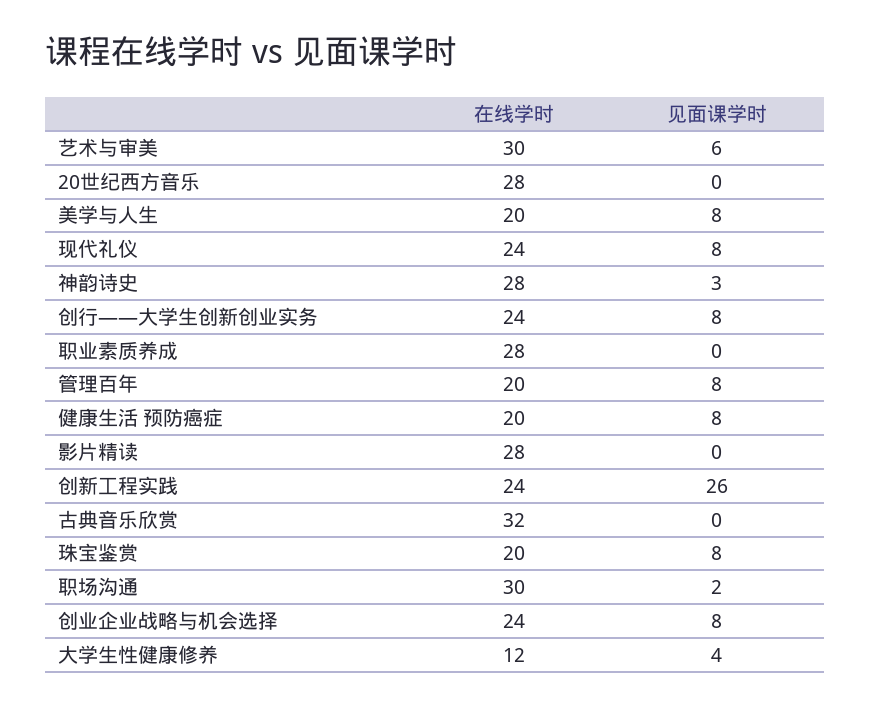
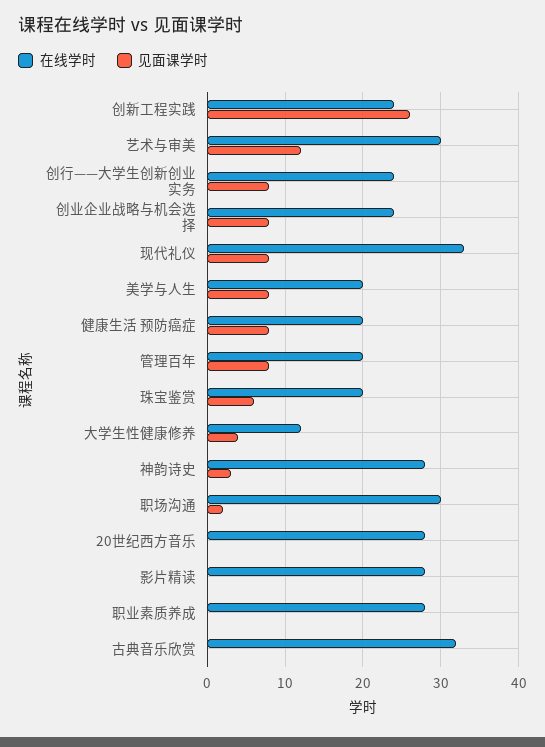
见面课学时, 艺术与审美: 6 -> 12
在线学时, 现代礼仪: 24 -> 33
见面课学时, 珠宝鉴赏: 8 -> 6

